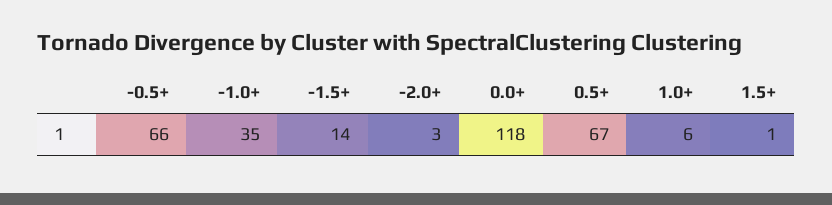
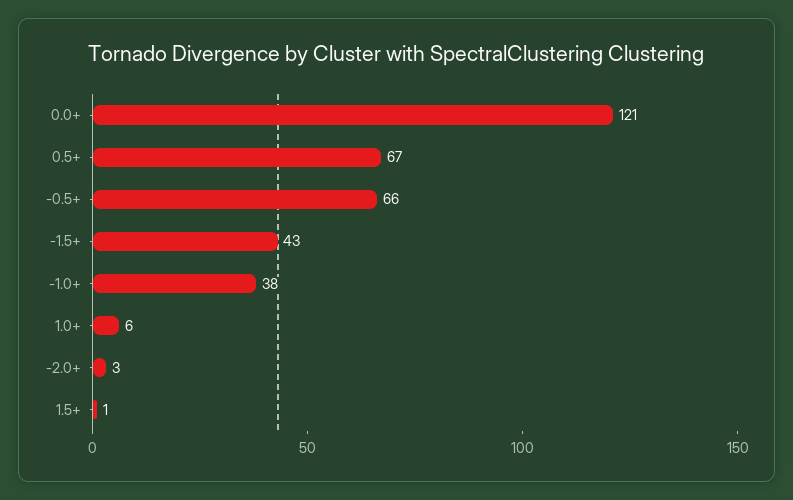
-1.0+: 35 -> 38
-1.5+: 14 -> 43
0.0+: 118 -> 121

